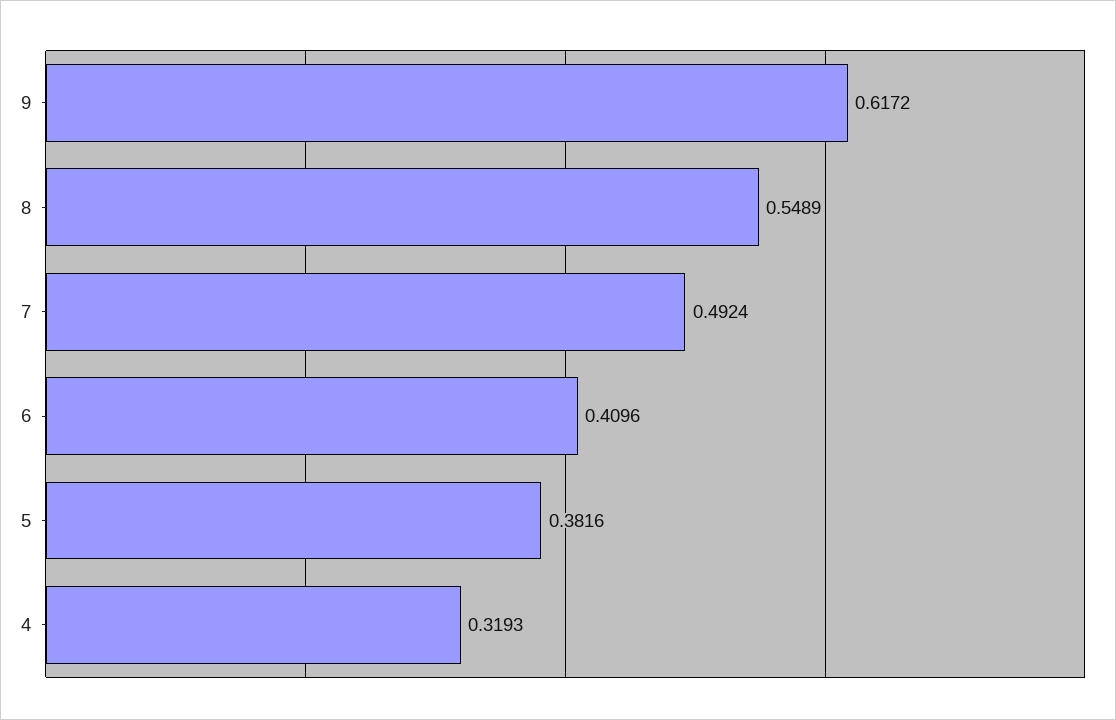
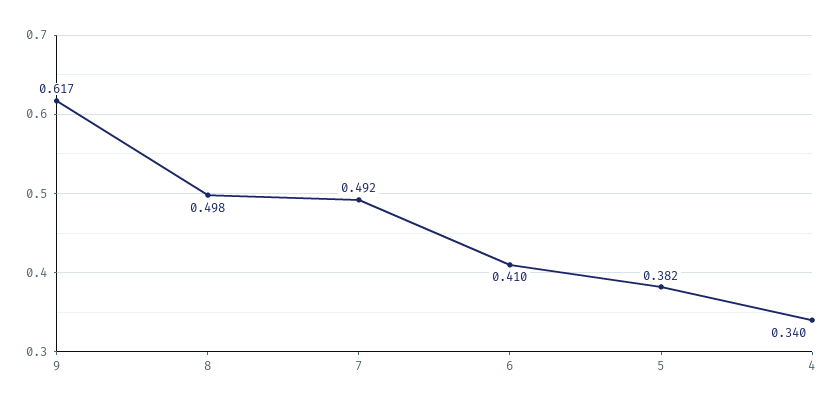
8: 0.5489 -> 0.498
4: 0.3193 -> 0.34

